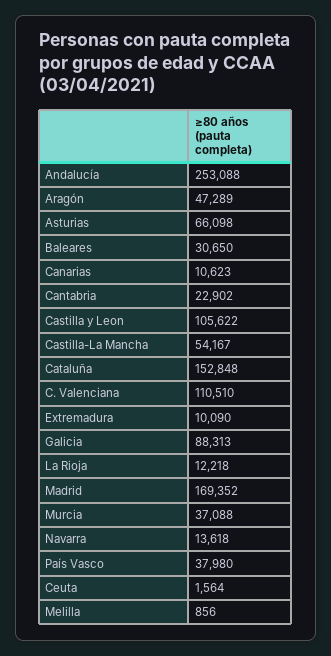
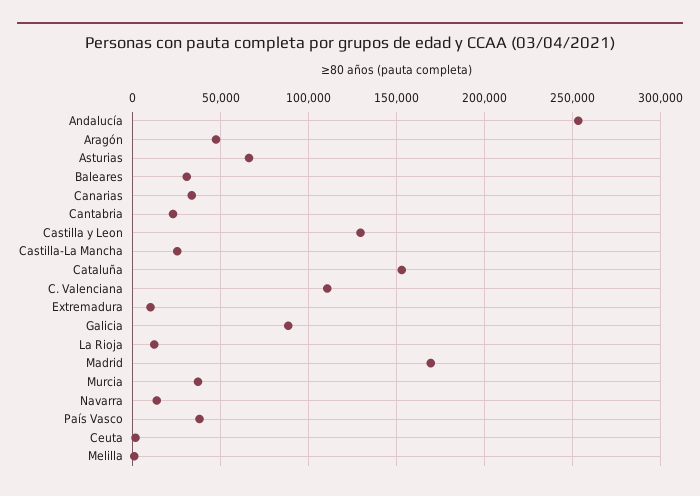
Canarias: 10623 -> 35000
Castilla y Leon: 105622 -> 130000
Castilla-La Mancha: 54167 -> 25000

